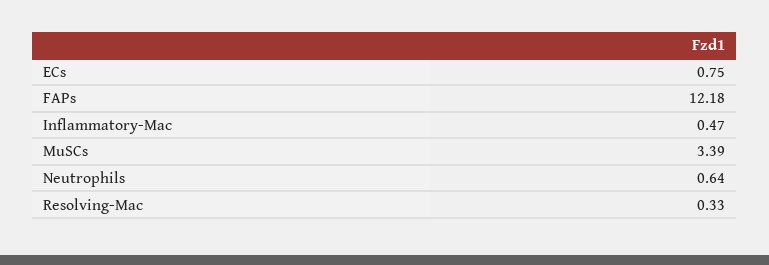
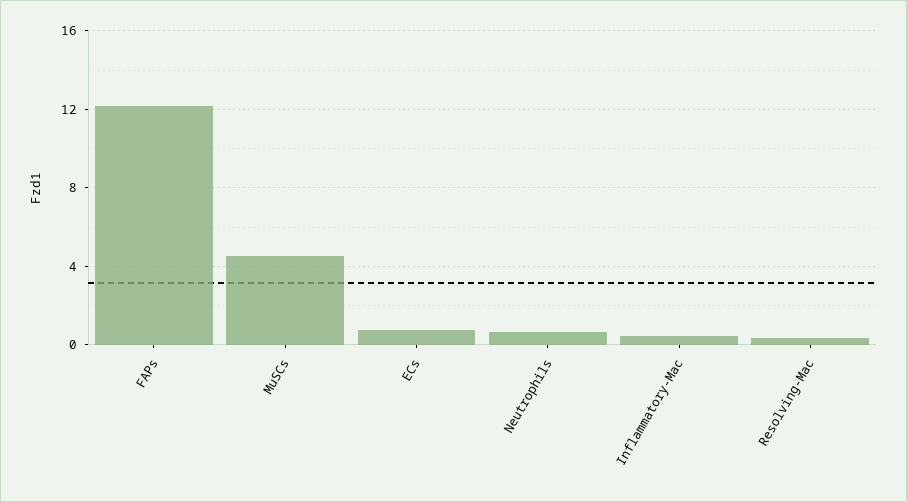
MuSCs: 3.39 -> 4.5

